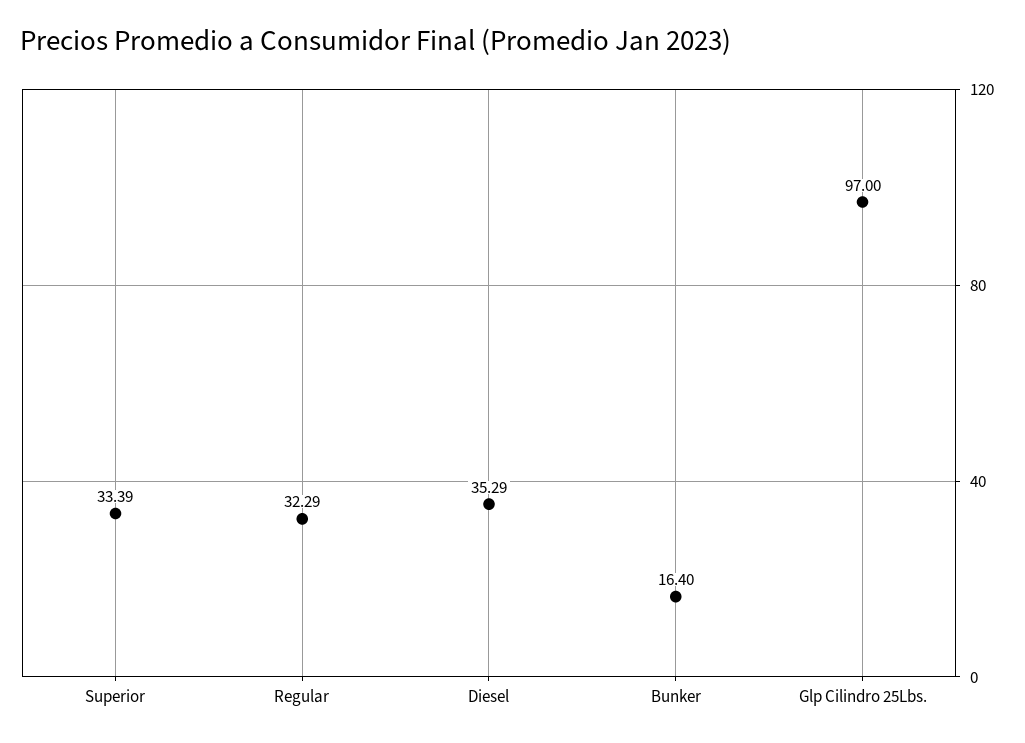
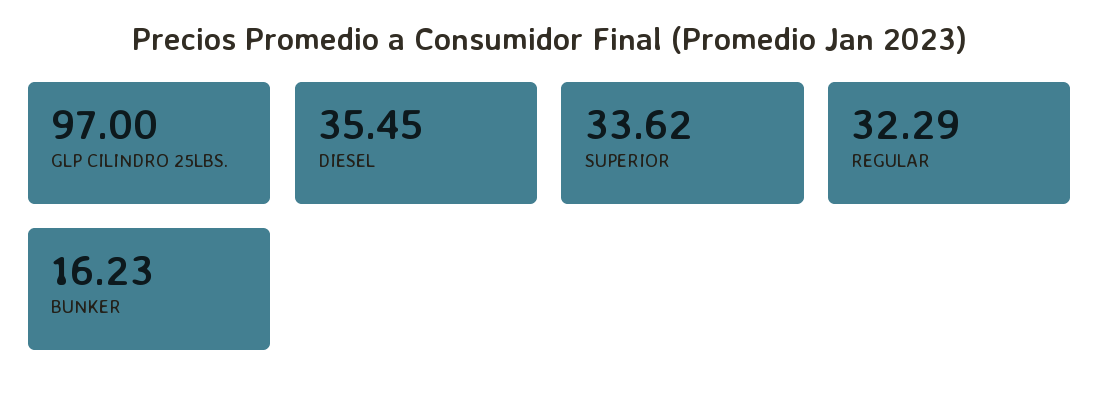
Superior: 33.39 -> 33.62
Diesel: 35.29 -> 35.45
Bunker: 16.4 -> 16.23

